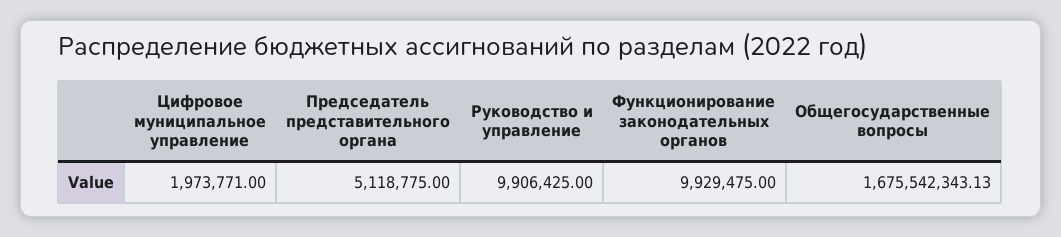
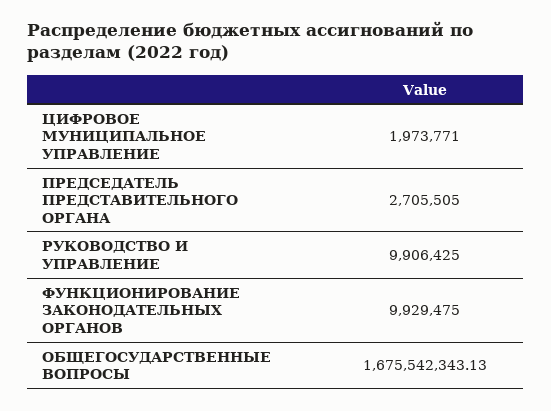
Председатель представительного органа: 5118775 -> 2705505

